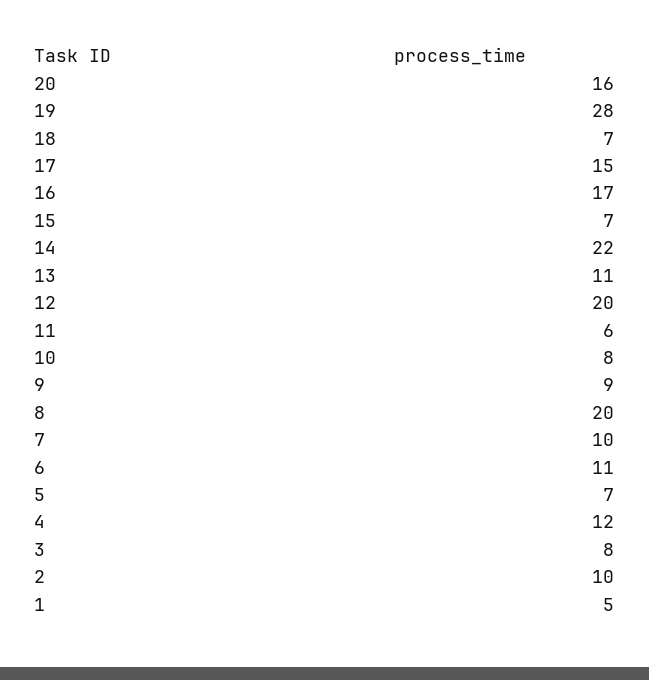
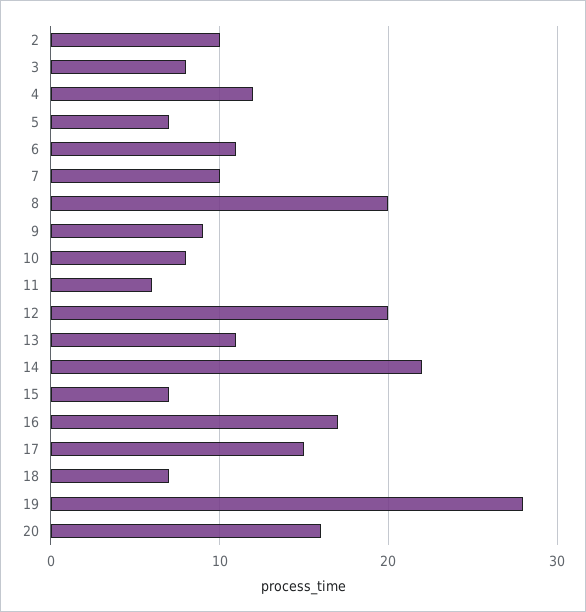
1: 5 -> none

